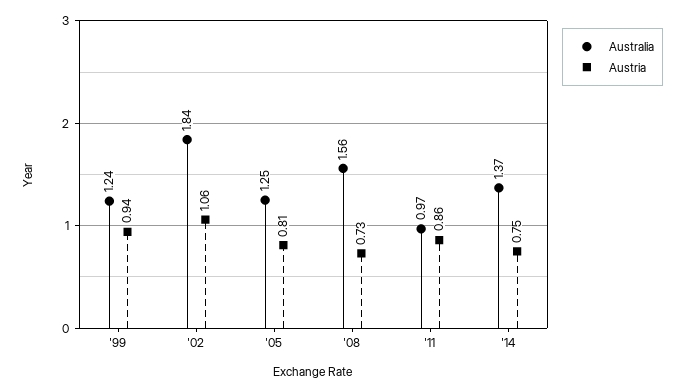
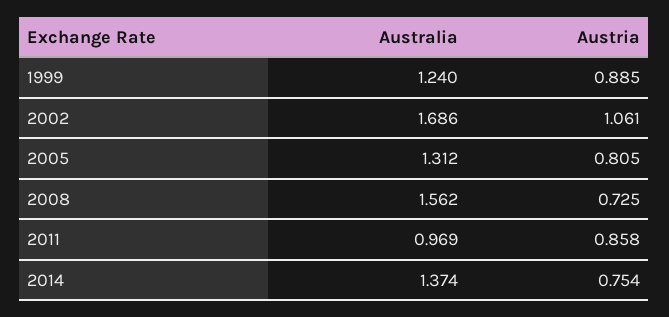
Austria, '99: 0.94 -> 0.885
Australia, '02: 1.84 -> 1.686
Australia, '05: 1.25 -> 1.312

